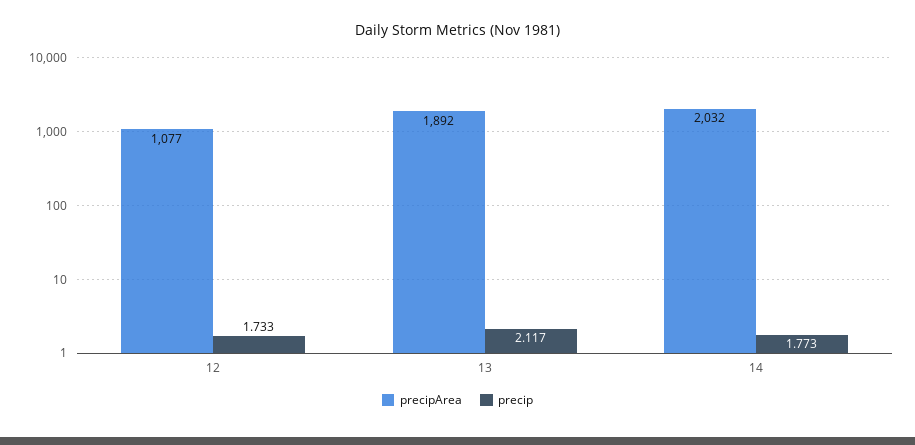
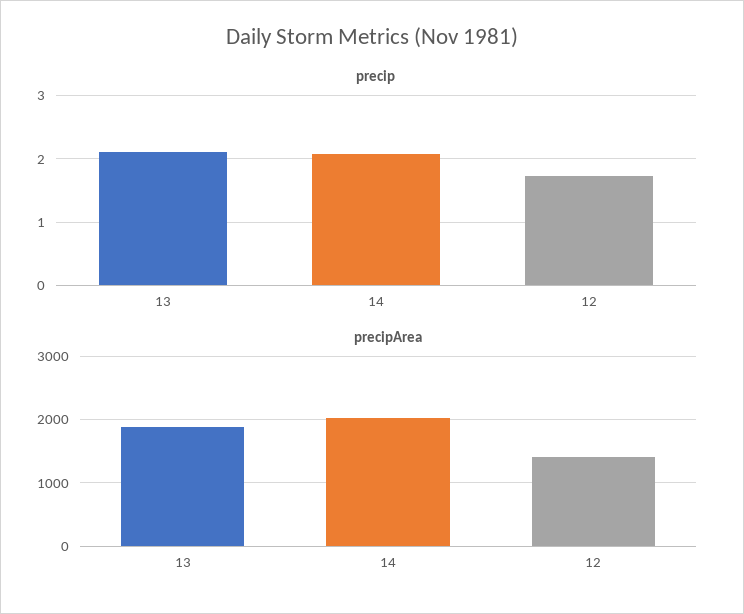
precipArea, 12: 1077 -> 1400
precip, 14: 1.773 -> 2.1

